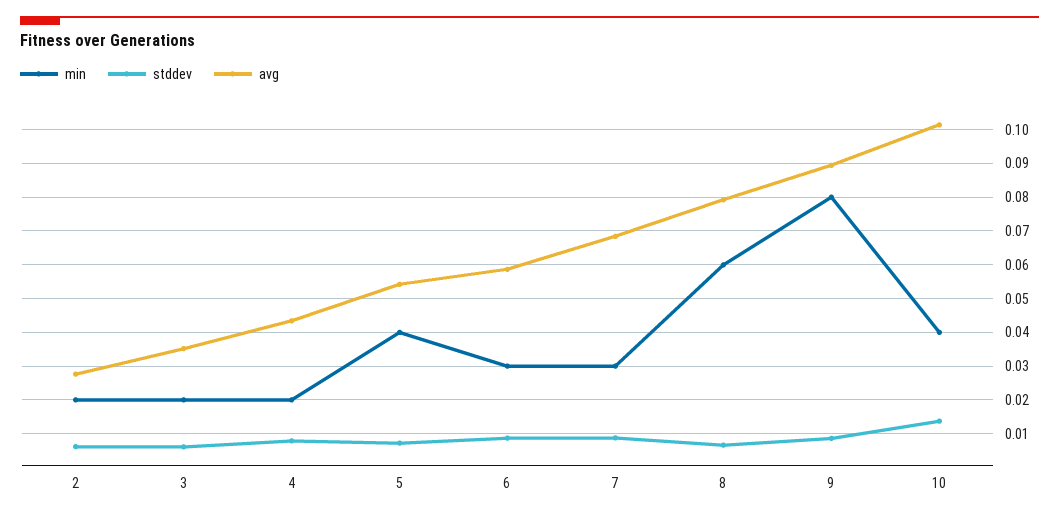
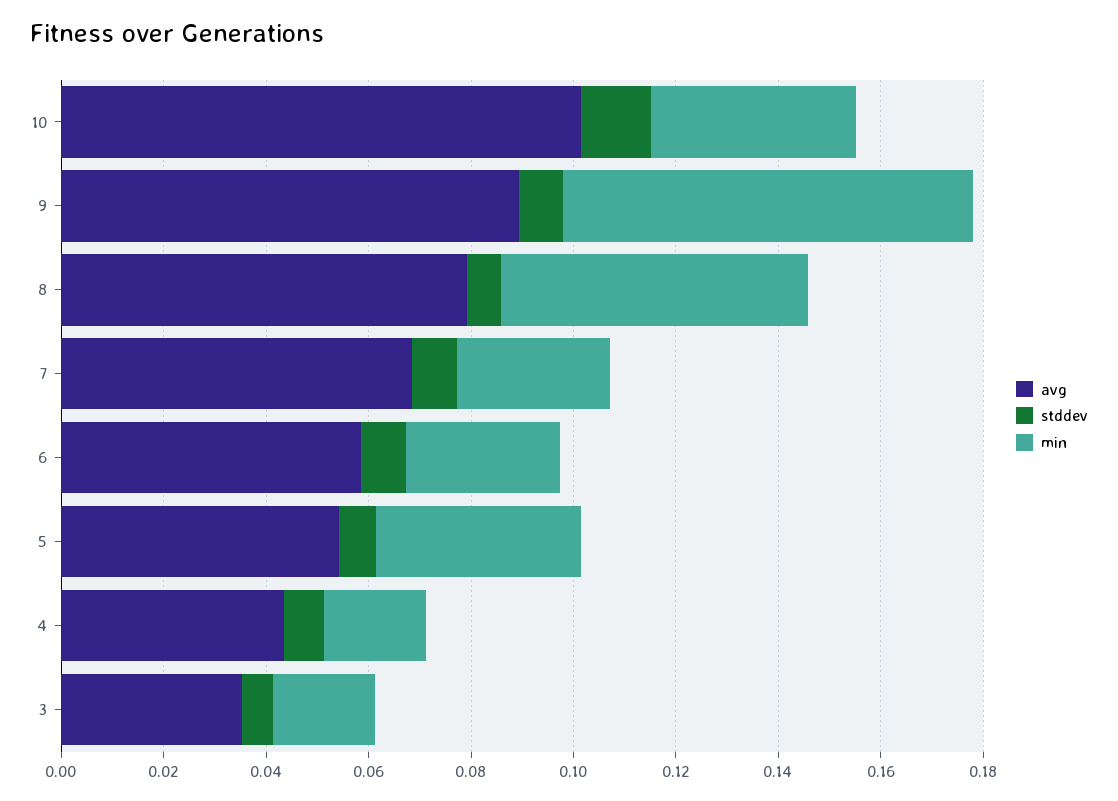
min, 2: 0.02 -> none
stddev, 2: 0.006 -> none
avg, 2: 0.028 -> none

